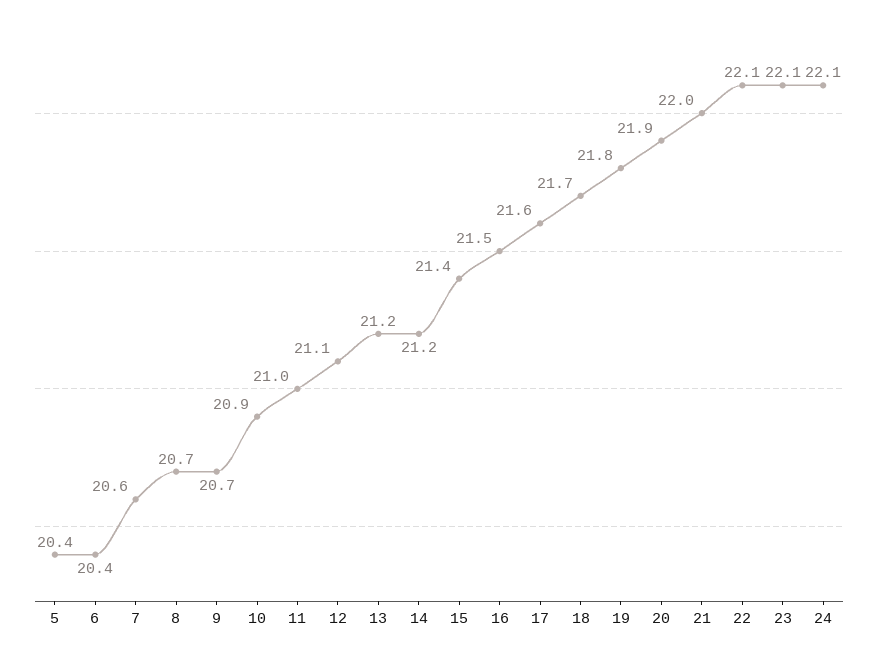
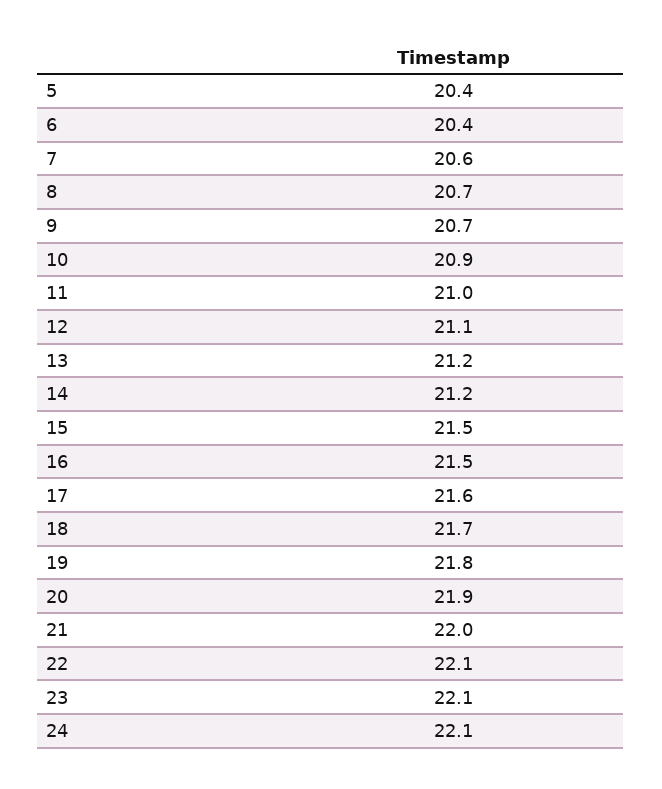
15: 21.4 -> 21.5

